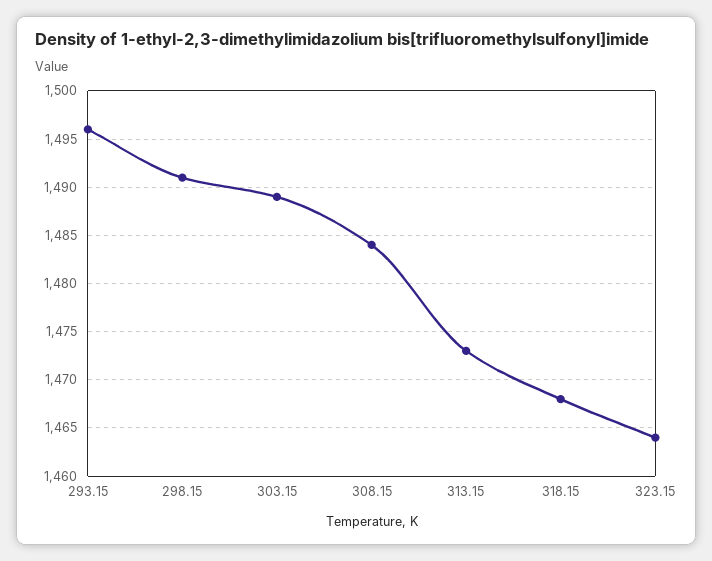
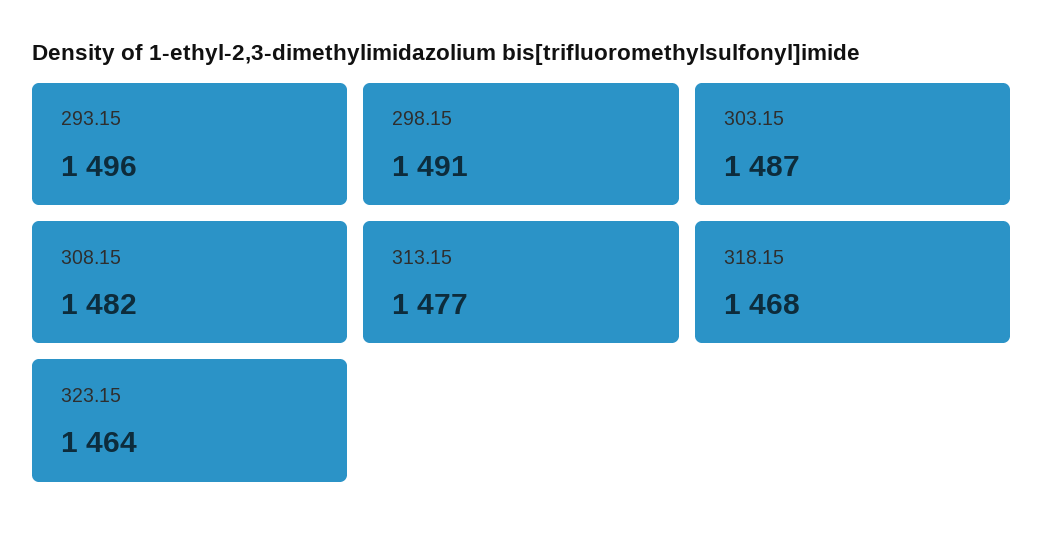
303.15: 1489 -> 1487
308.15: 1484 -> 1482
313.15: 1473 -> 1477

